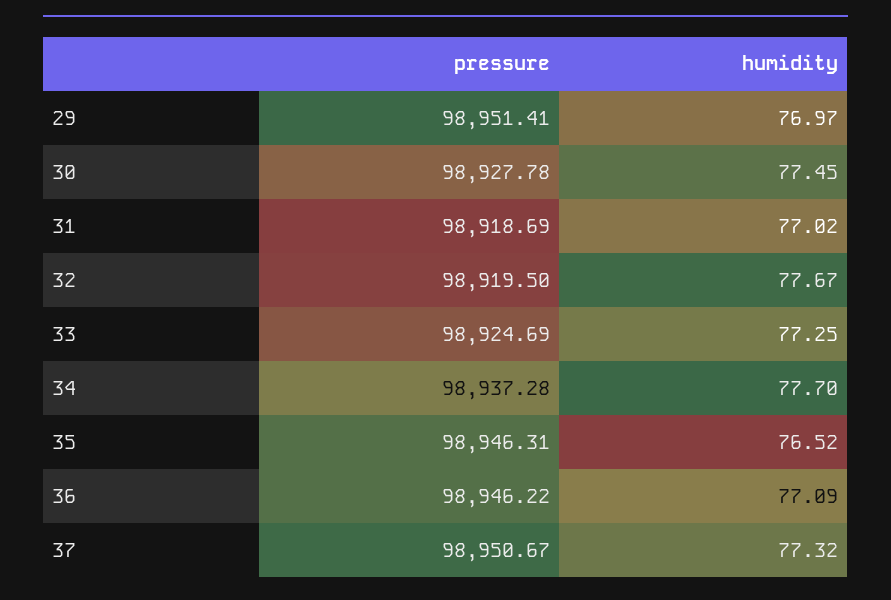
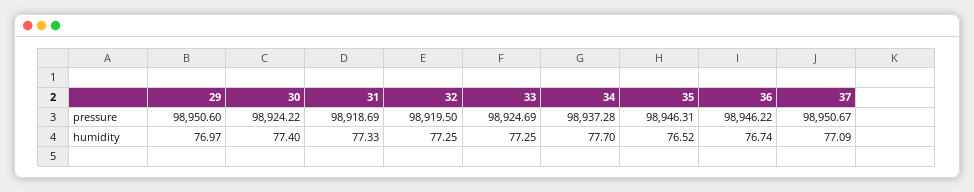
pressure, 29: 98951.41 -> 98950.6
pressure, 30: 98927.78 -> 98924.22
humidity, 30: 77.45 -> 77.4
humidity, 31: 77.02 -> 77.33
humidity, 32: 77.67 -> 77.25
humidity, 36: 77.09 -> 76.74
humidity, 37: 77.32 -> 77.09

